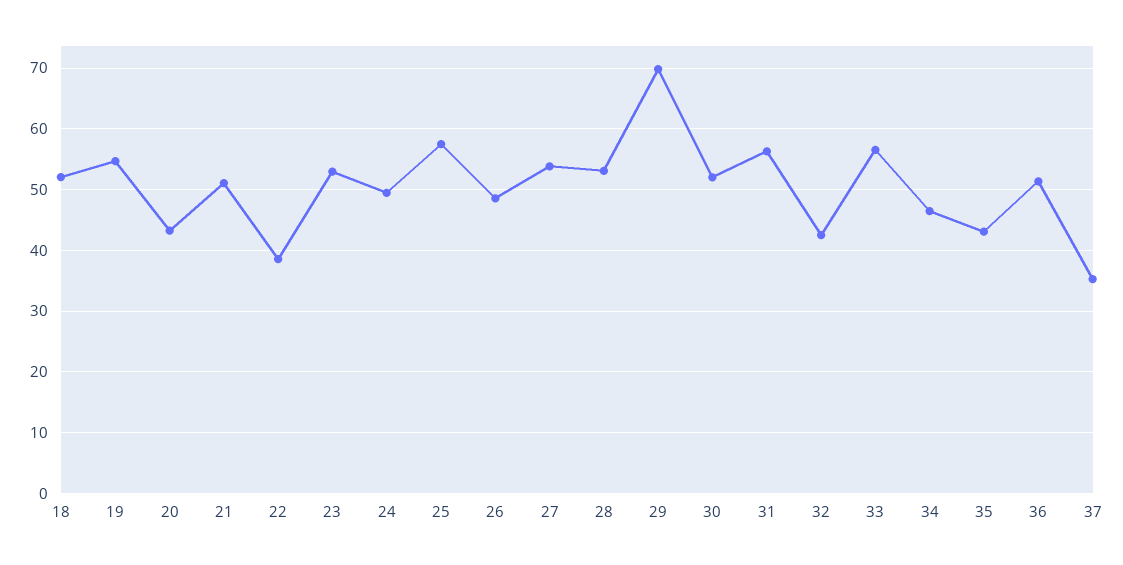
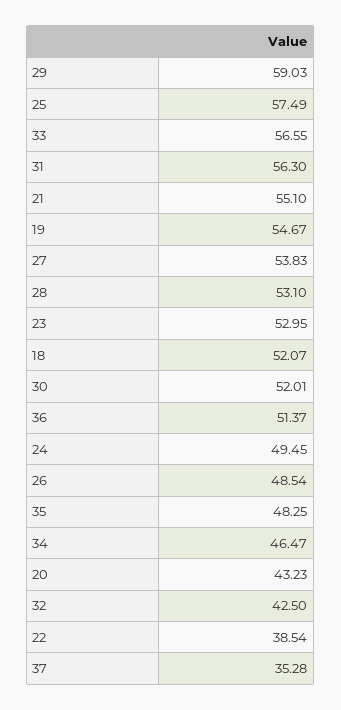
21: 51 -> 55.1
29: 70 -> 59.03
35: 43 -> 48.25

